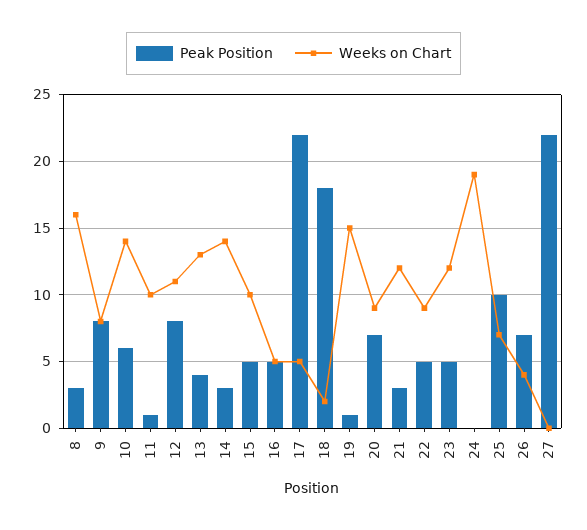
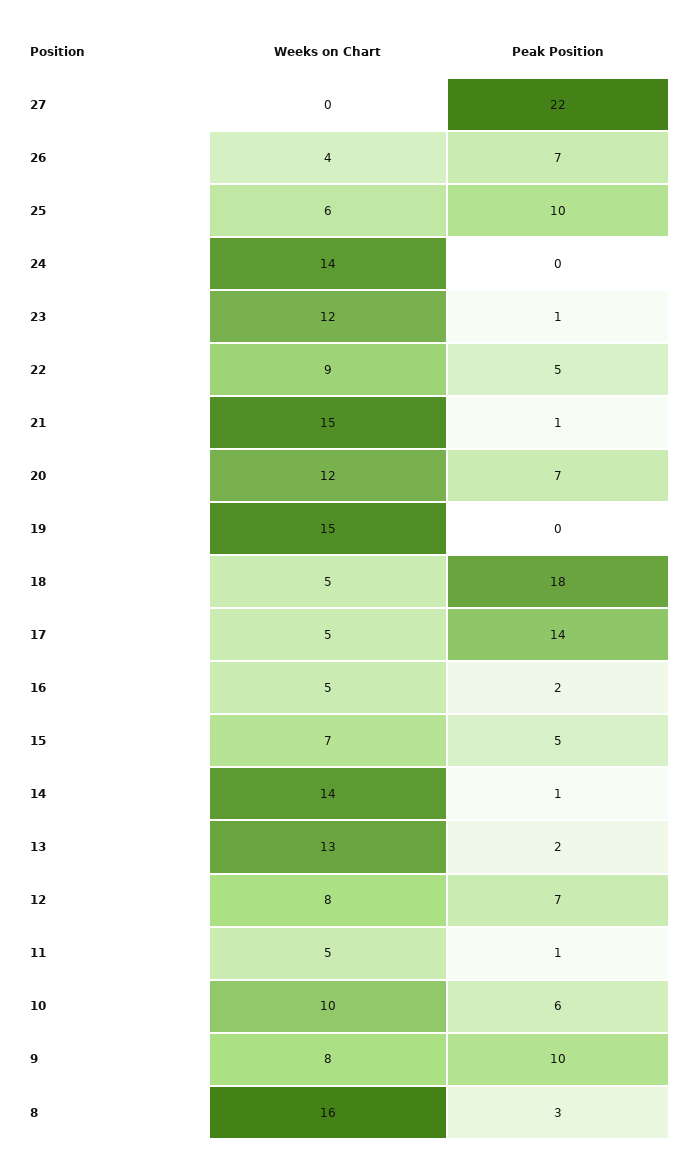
Peak Position, 9: 8 -> 10
Weeks on Chart, 10: 14 -> 10
Weeks on Chart, 11: 10 -> 5
Peak Position, 12: 8 -> 7
Weeks on Chart, 12: 11 -> 8
Peak Position, 13: 4 -> 2
Peak Position, 14: 3 -> 1
Weeks on Chart, 15: 10 -> 7
Peak Position, 16: 5 -> 2
Peak Position, 17: 22 -> 14
Weeks on Chart, 18: 2 -> 5
Peak Position, 19: 1 -> 0
Weeks on Chart, 20: 9 -> 12
Peak Position, 21: 3 -> 1
Weeks on Chart, 21: 12 -> 15
Peak Position, 23: 5 -> 1
Weeks on Chart, 24: 19 -> 14
Weeks on Chart, 25: 7 -> 6

